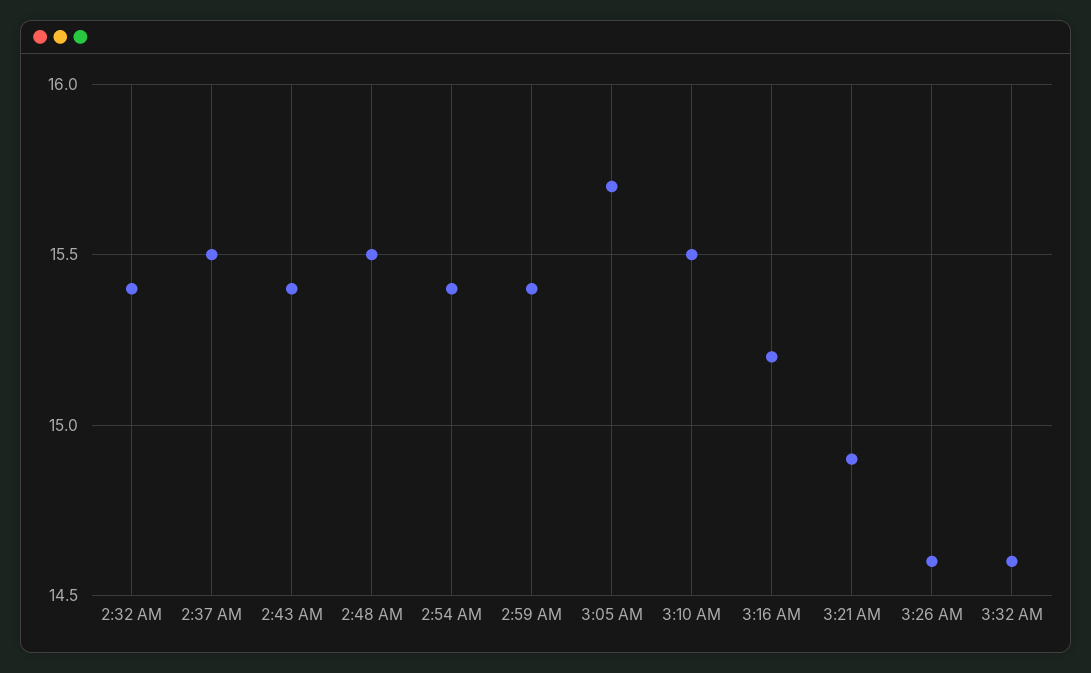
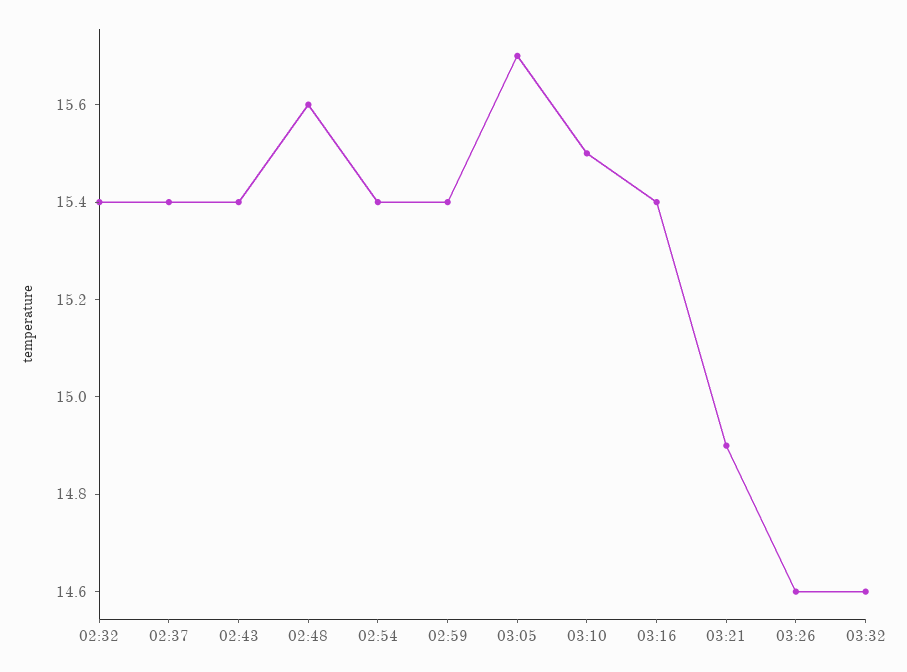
2:37 AM: 15.5 -> 15.4
2:48 AM: 15.5 -> 15.6
3:16 AM: 15.2 -> 15.4

